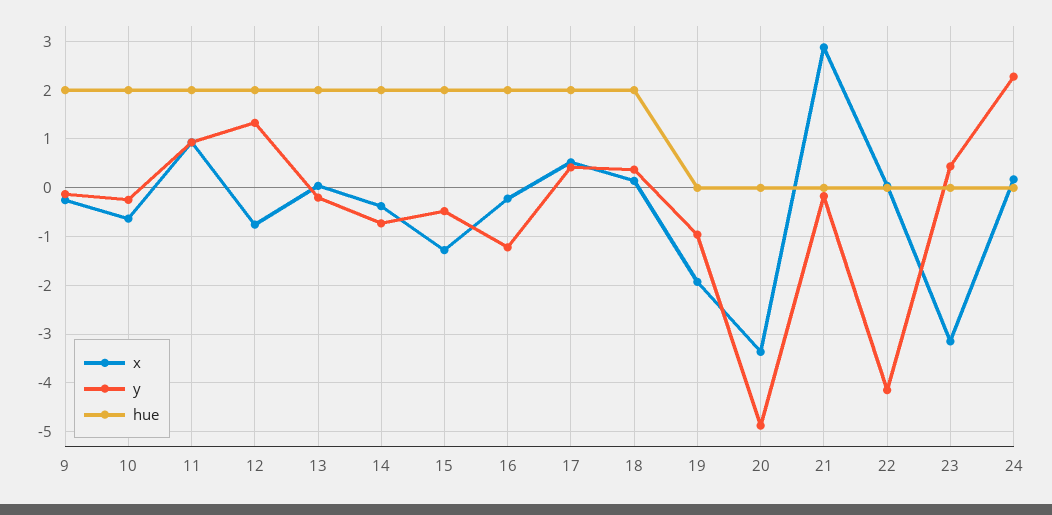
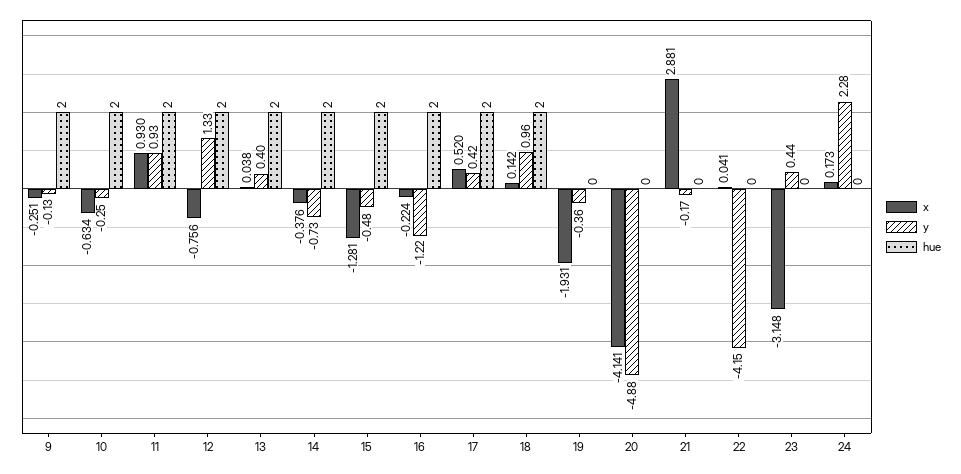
y, 13: -0.2 -> 0.4
y, 18: 0.4 -> 0.96
y, 19: -1 -> -0.36
x, 20: -3.4 -> -4.141

